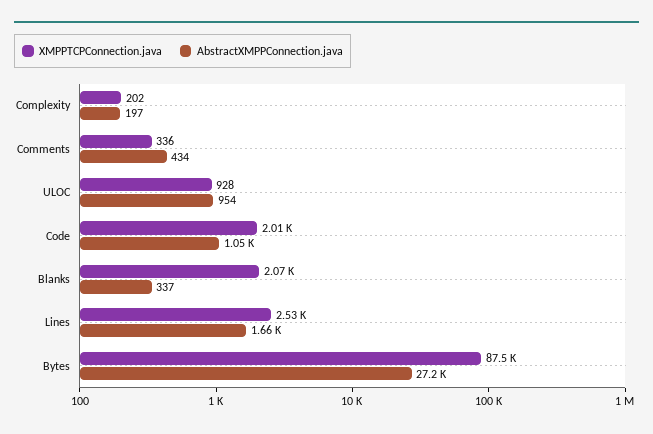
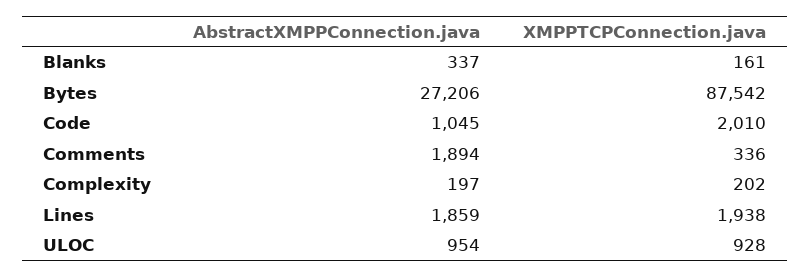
AbstractXMPPConnection.java, Comments: 434 -> 1894
XMPPTCPConnection.java, Blanks: 2070 -> 161
XMPPTCPConnection.java, Lines: 2530 -> 1938
AbstractXMPPConnection.java, Lines: 1660 -> 1859

